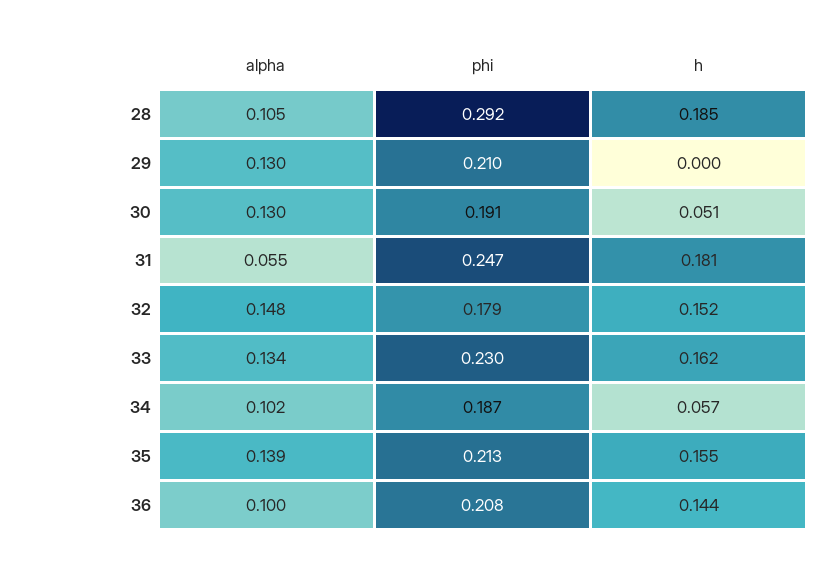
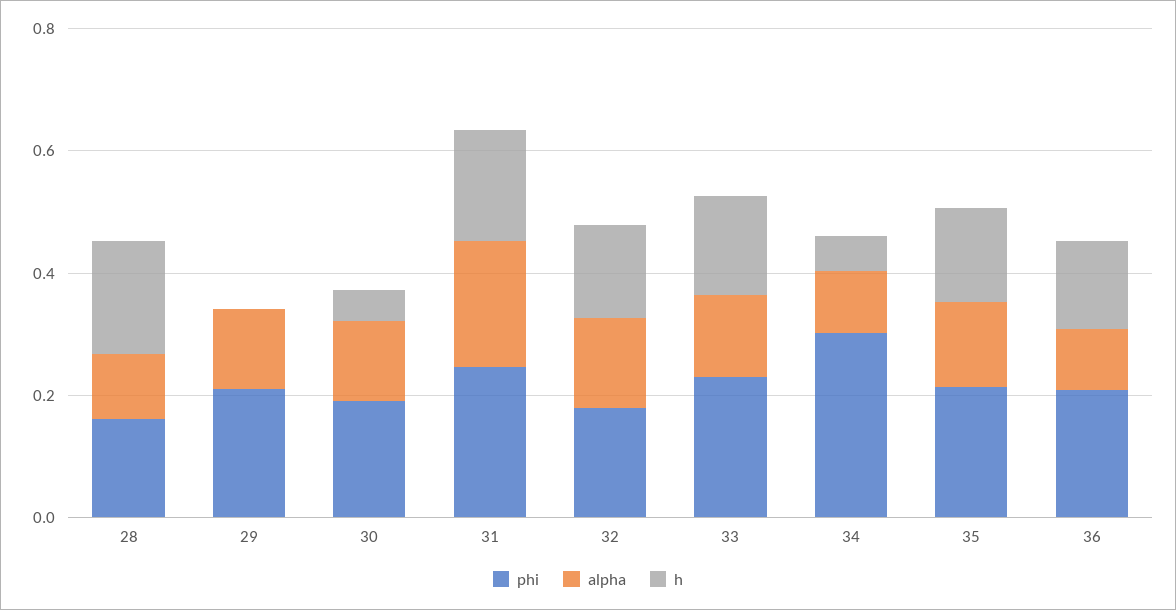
phi, 28: 0.292 -> 0.15
alpha, 31: 0.055 -> 0.2
phi, 34: 0.187 -> 0.3

